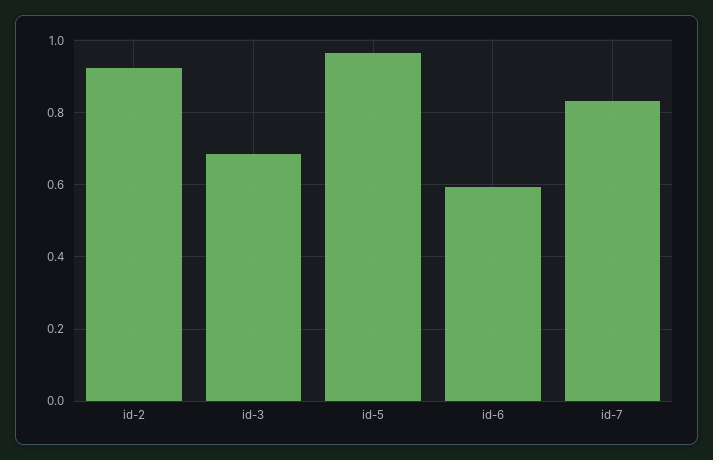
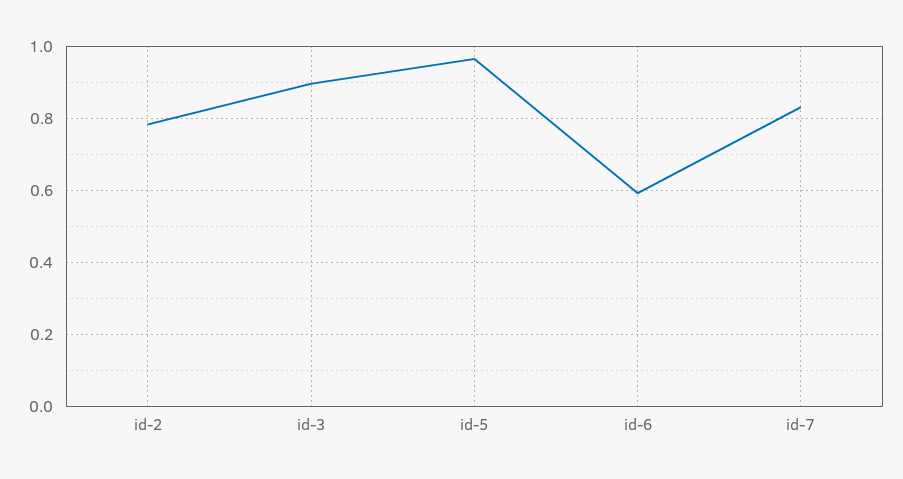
id-2: 0.92 -> 0.78
id-3: 0.68 -> 0.9

